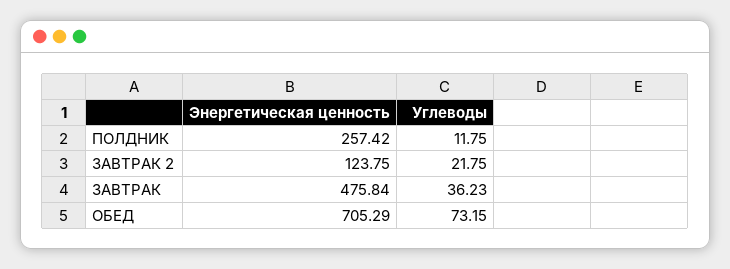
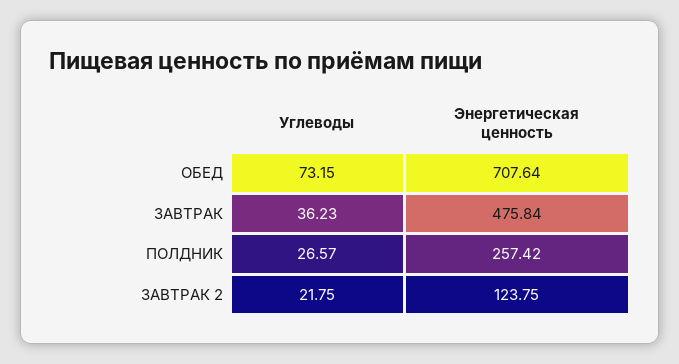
Углеводы, ПОЛДНИК: 11.75 -> 26.57
Энергетическая ценность, ОБЕД: 705.29 -> 707.64

